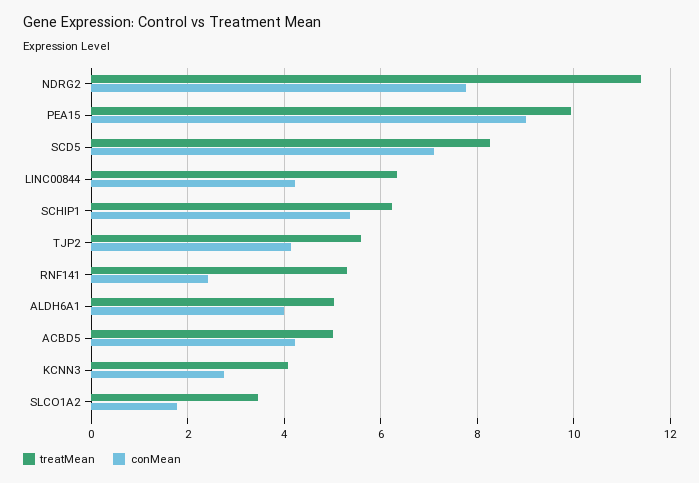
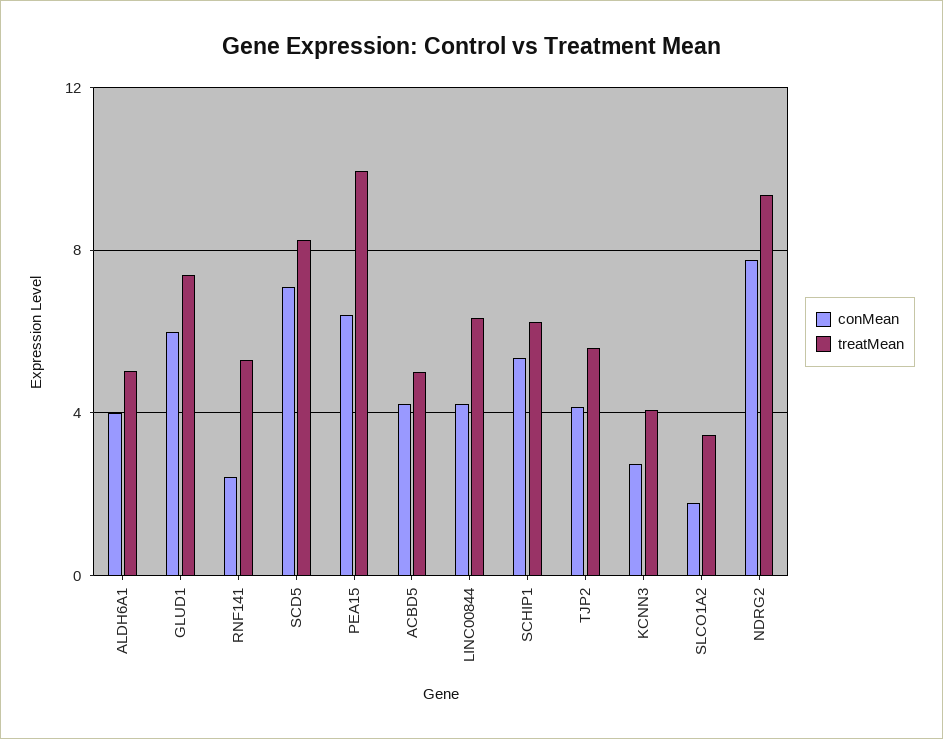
treatMean, NDRG2: 11.4 -> 9.5
conMean, PEA15: 9 -> 6.5
conMean, GLUD1: none -> 6
treatMean, GLUD1: none -> 7.5

